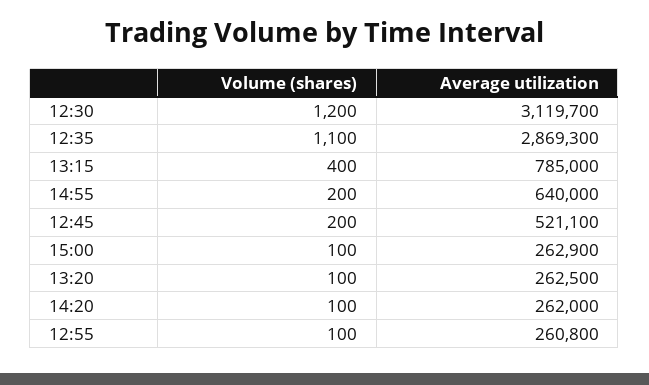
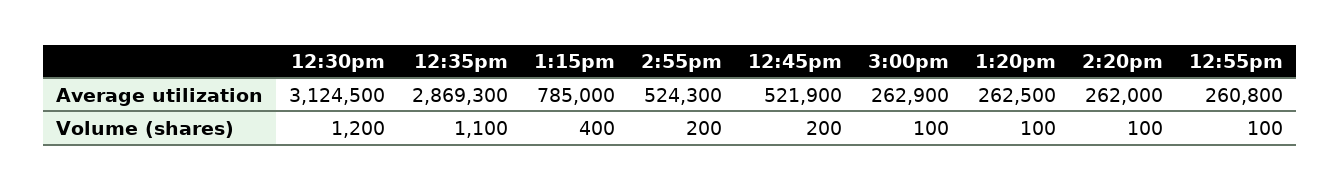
Average utilization, 12:30: 3119700 -> 3124500
Average utilization, 14:55: 640000 -> 524300
Average utilization, 12:45: 521100 -> 521900

